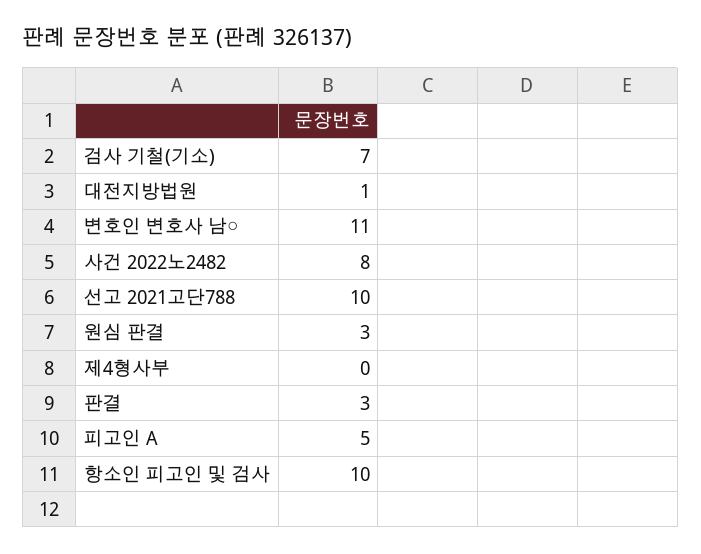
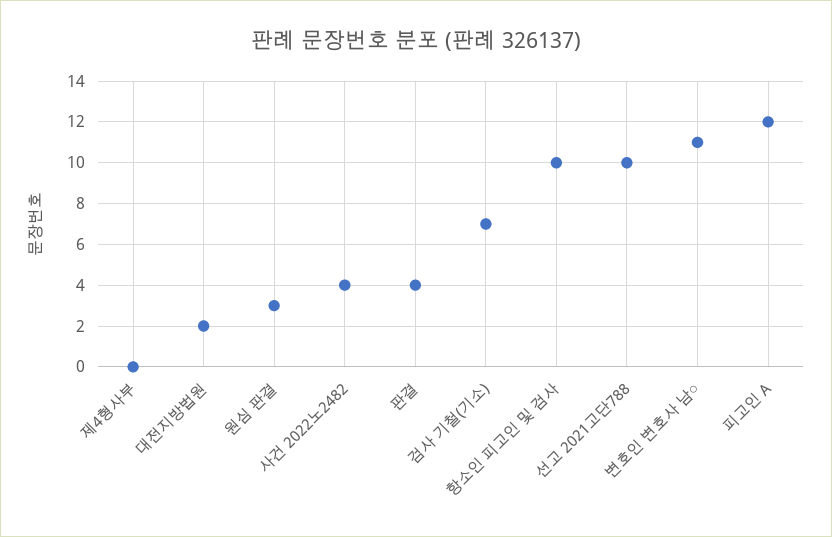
대전지방법원: 1 -> 2
사건 2022노2482: 8 -> 4
판결: 3 -> 4
피고인 A: 5 -> 12

